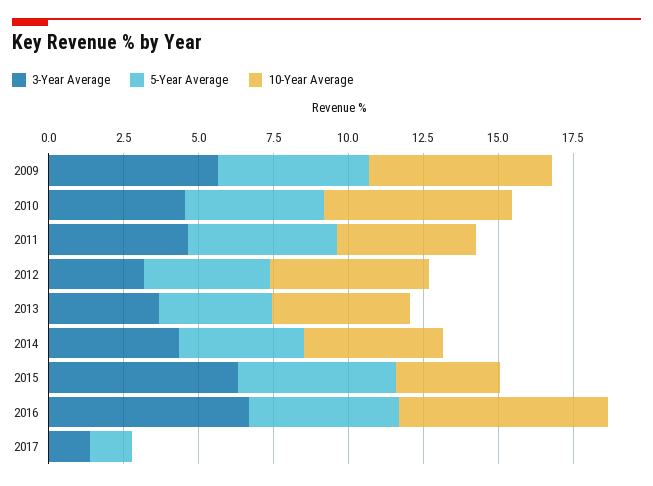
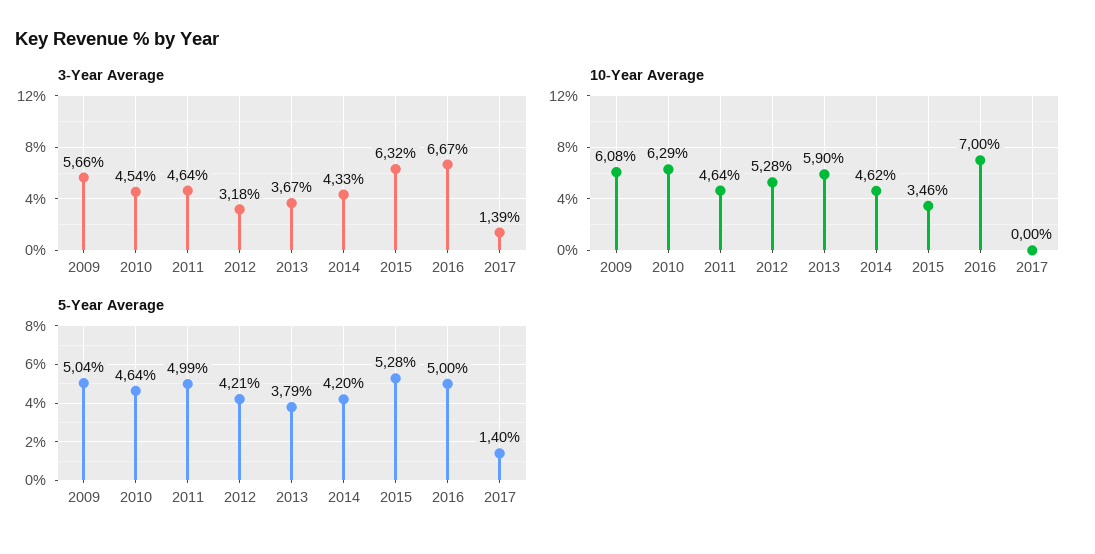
10-Year Average, 2013: 4.5 -> 5.9

